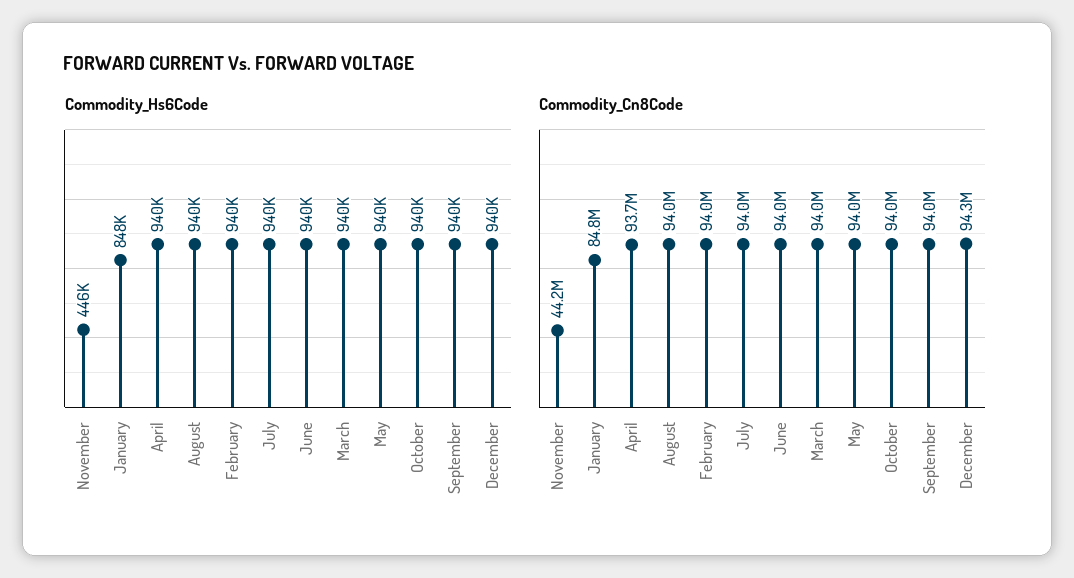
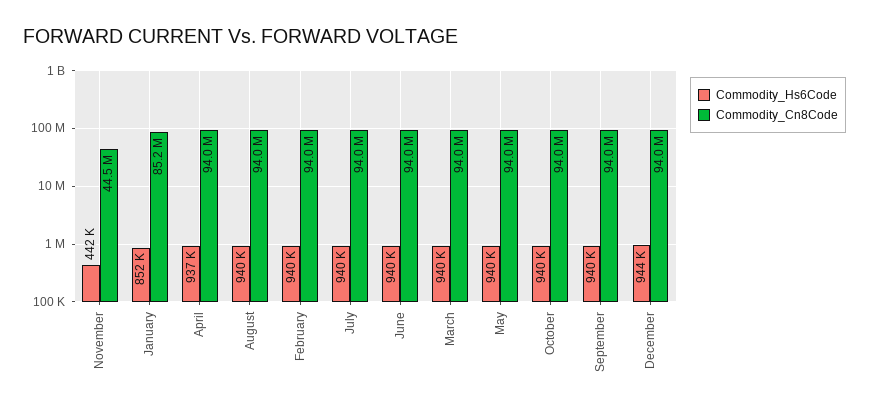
Commodity_Hs6Code, November: 446000 -> 442000
Commodity_Hs6Code, January: 848000 -> 852000
Commodity_Hs6Code, April: 940000 -> 937000
Commodity_Hs6Code, December: 940000 -> 944000
Commodity_Cn8Code, November: 44200000 -> 44500000
Commodity_Cn8Code, January: 84800000 -> 85200000
Commodity_Cn8Code, April: 93700000 -> 94000000
Commodity_Cn8Code, December: 94300000 -> 94000000

